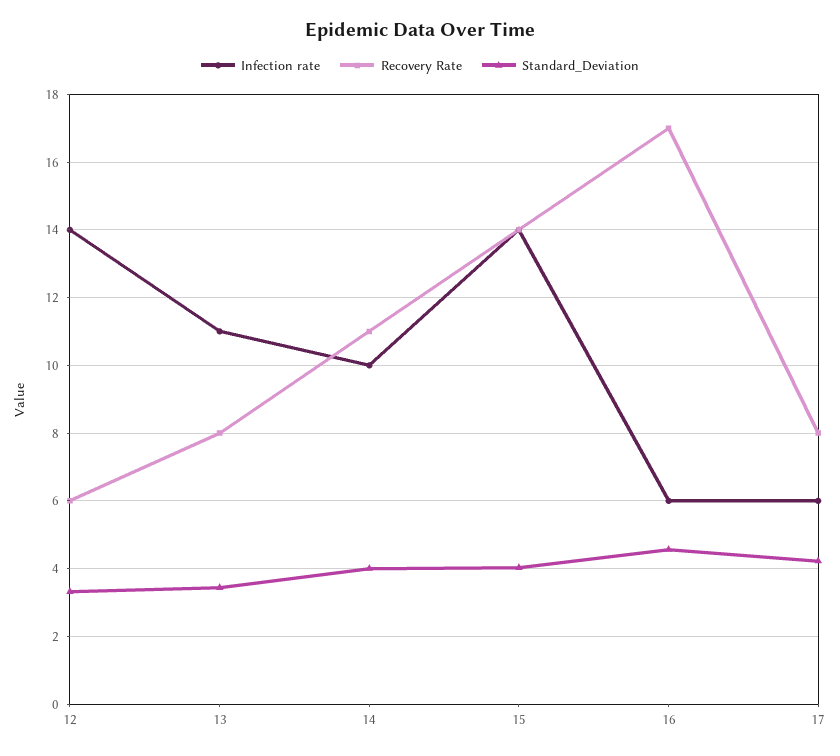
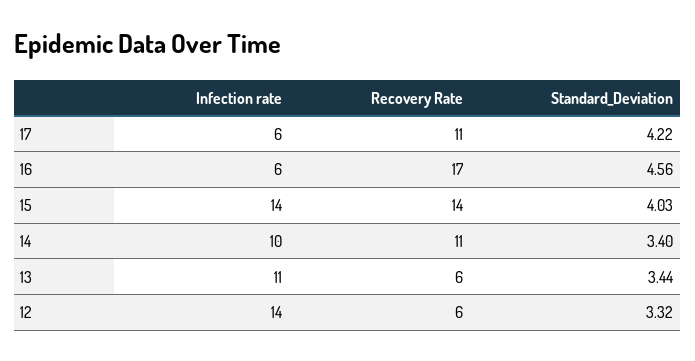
Recovery Rate, 13: 8 -> 6
Standard_Deviation, 14: 4 -> 3.4
Recovery Rate, 17: 8 -> 11

